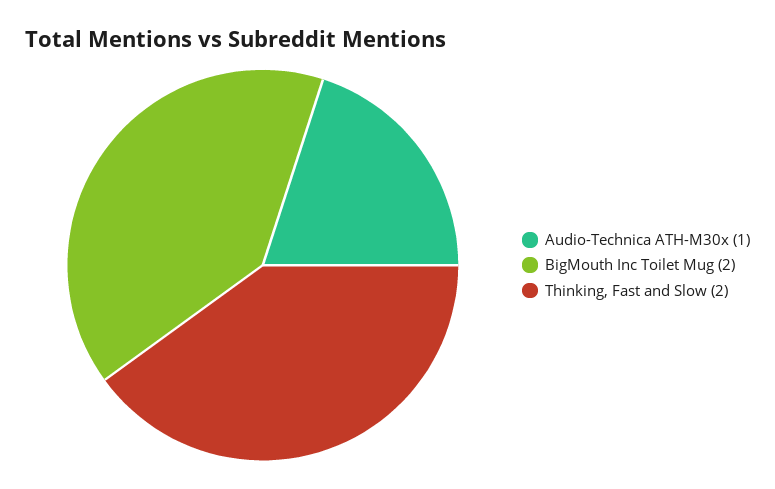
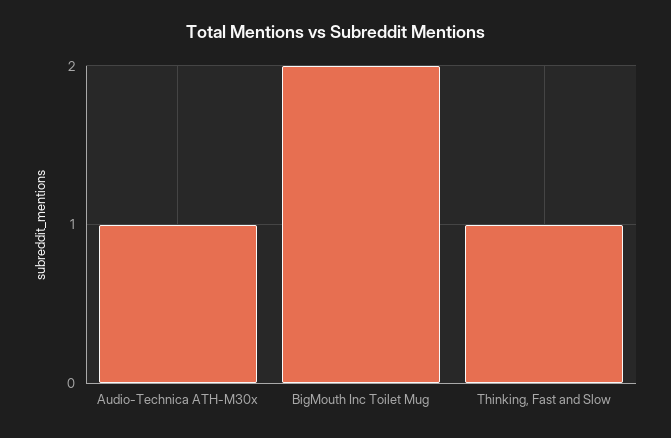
Thinking, Fast and Slow: 2 -> 1

